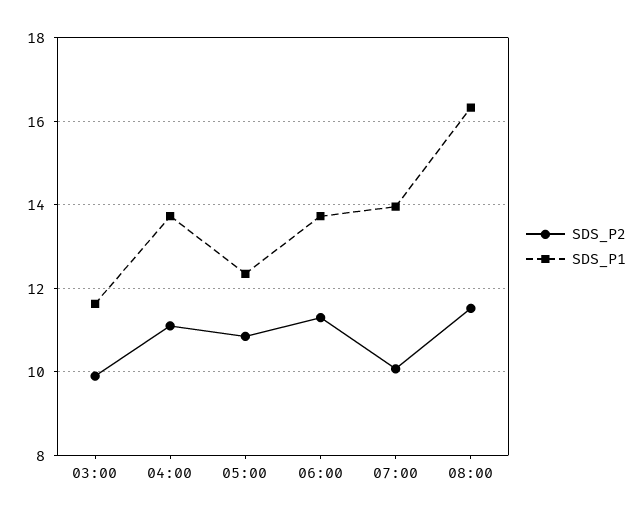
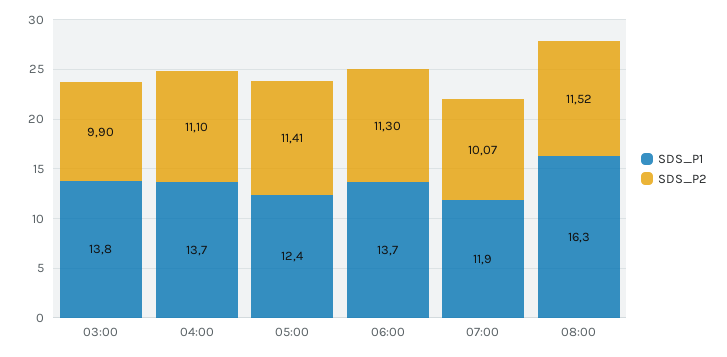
SDS_P1, 03:00: 11.6 -> 13.8
SDS_P2, 05:00: 10.8 -> 11.41
SDS_P1, 07:00: 14 -> 11.9

